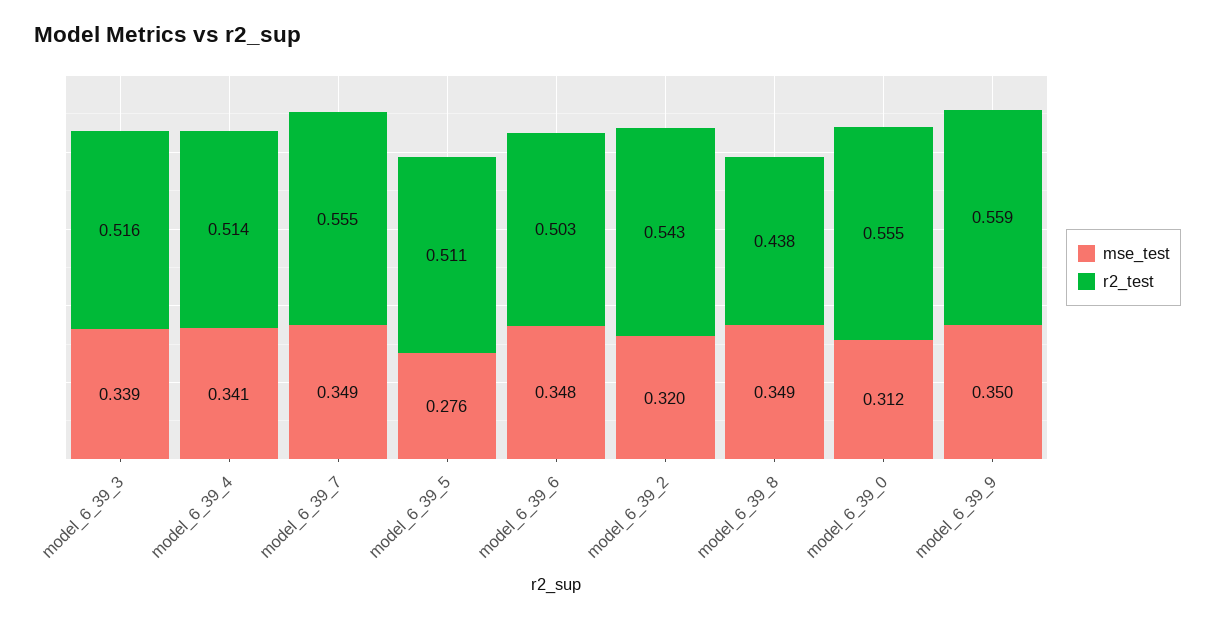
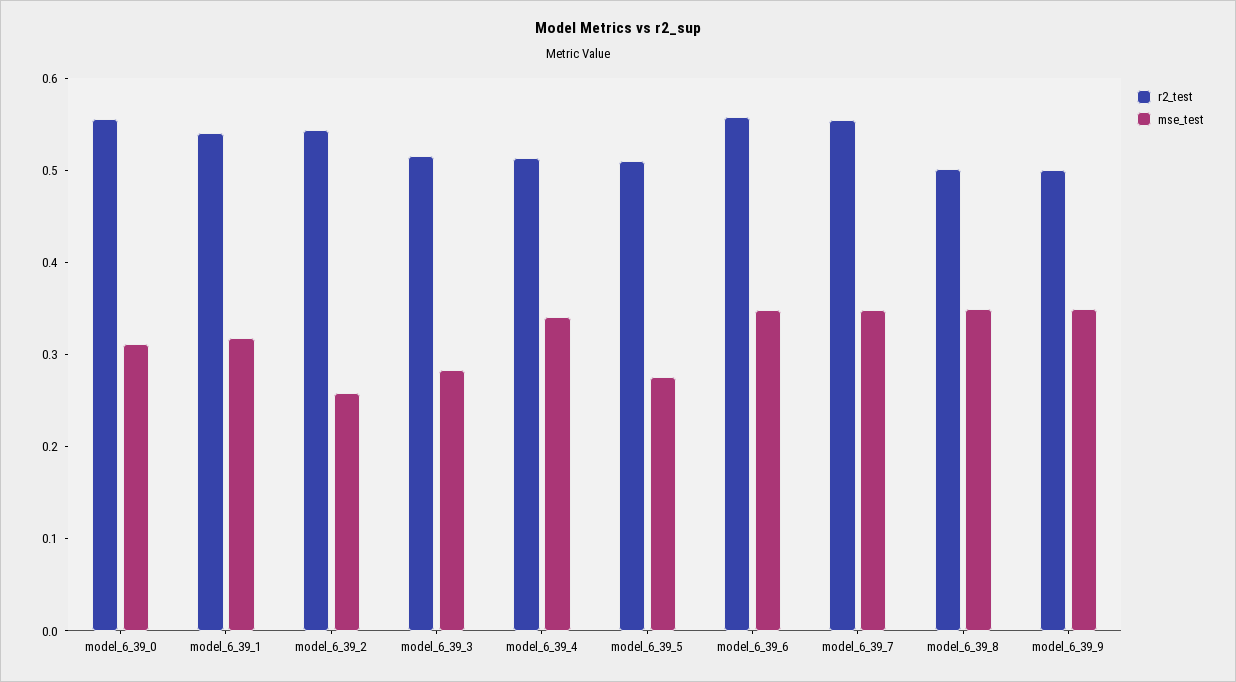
mse_test, model_6_39_3: 0.339 -> 0.28
r2_test, model_6_39_6: 0.503 -> 0.56
mse_test, model_6_39_2: 0.32 -> 0.26
r2_test, model_6_39_8: 0.438 -> 0.5
r2_test, model_6_39_9: 0.559 -> 0.5
r2_test, model_6_39_1: none -> 0.54
mse_test, model_6_39_1: none -> 0.32

